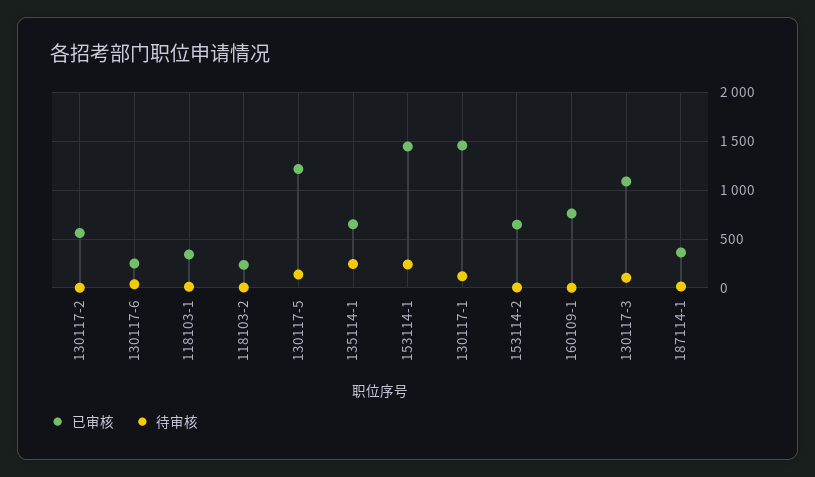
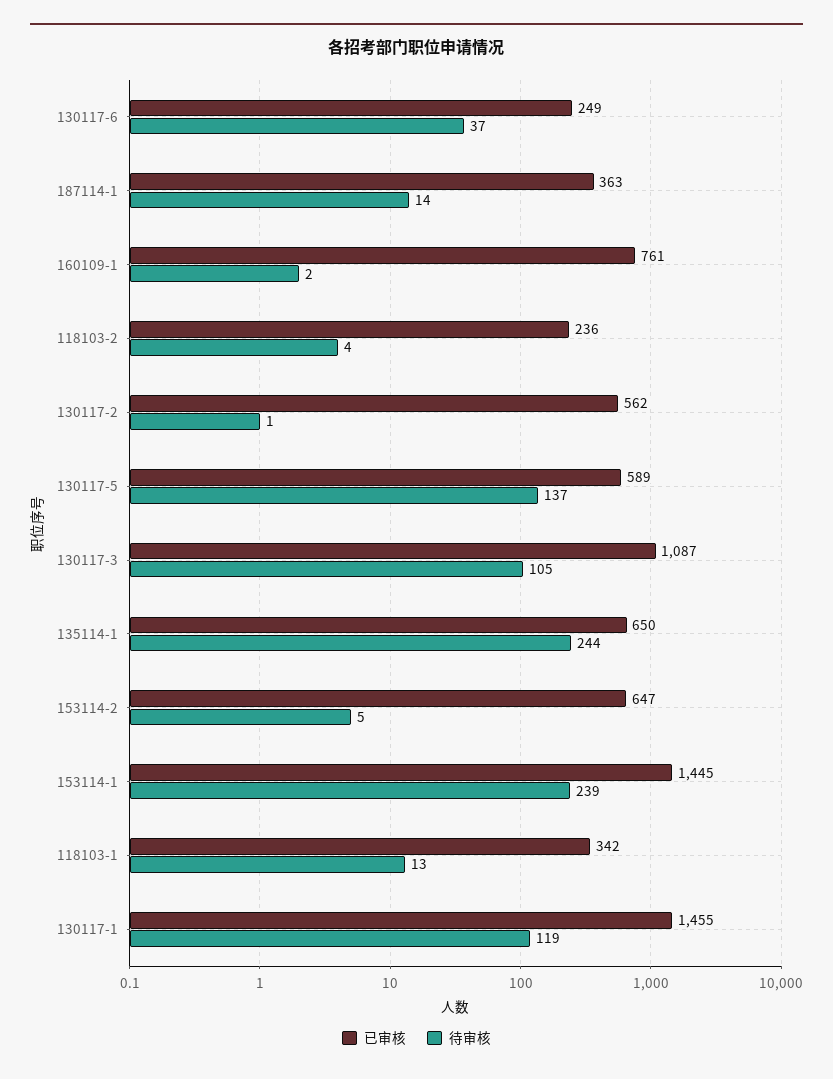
已审核, 130117-5: 1200 -> 589

